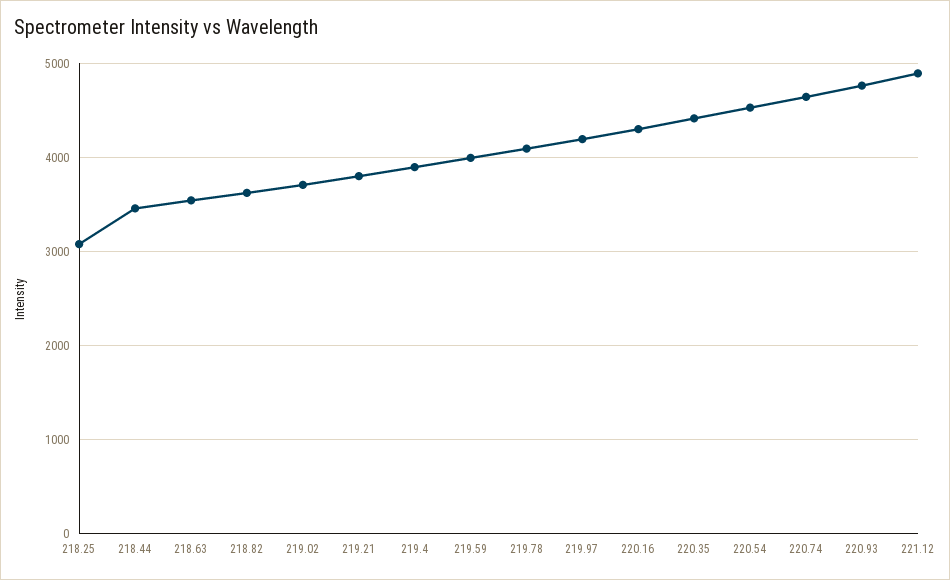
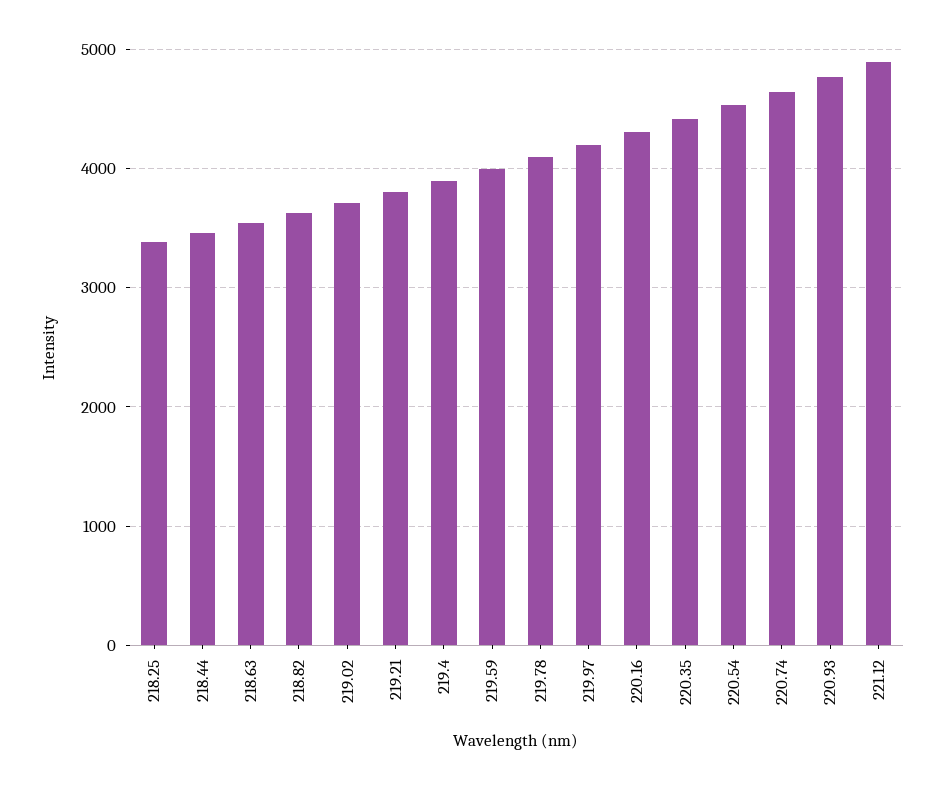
218.25: 3100 -> 3400

